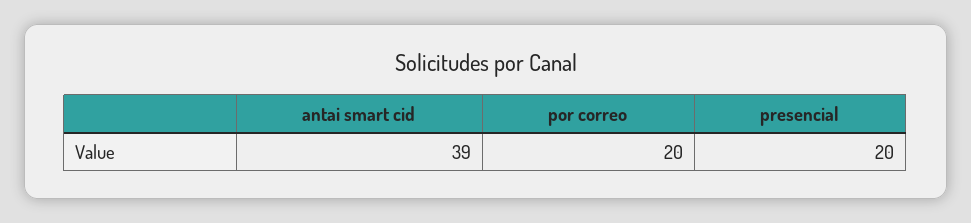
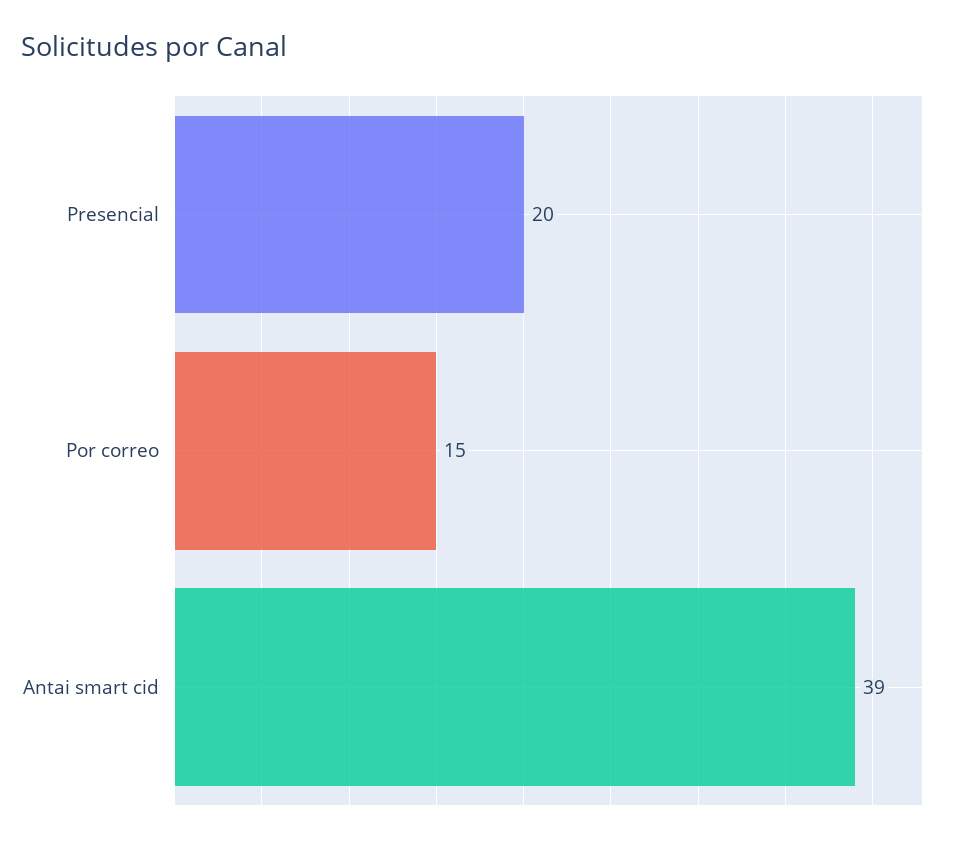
por correo: 20 -> 15

